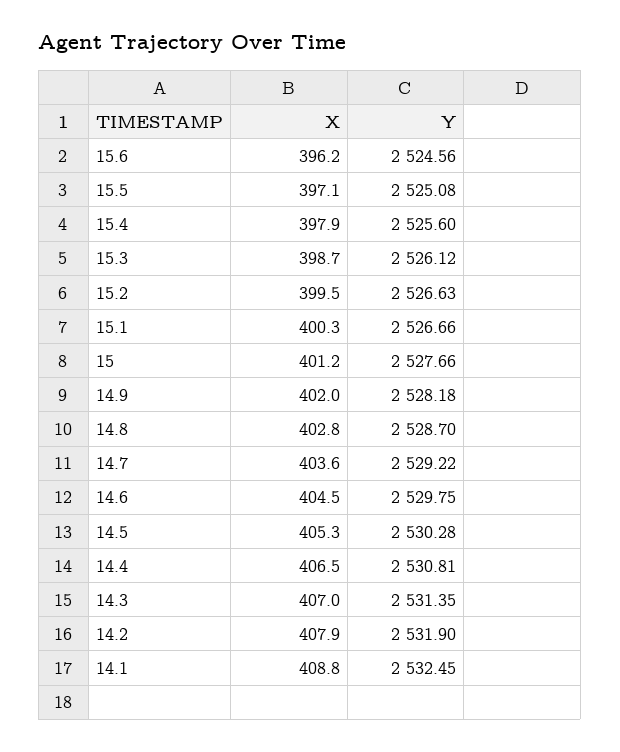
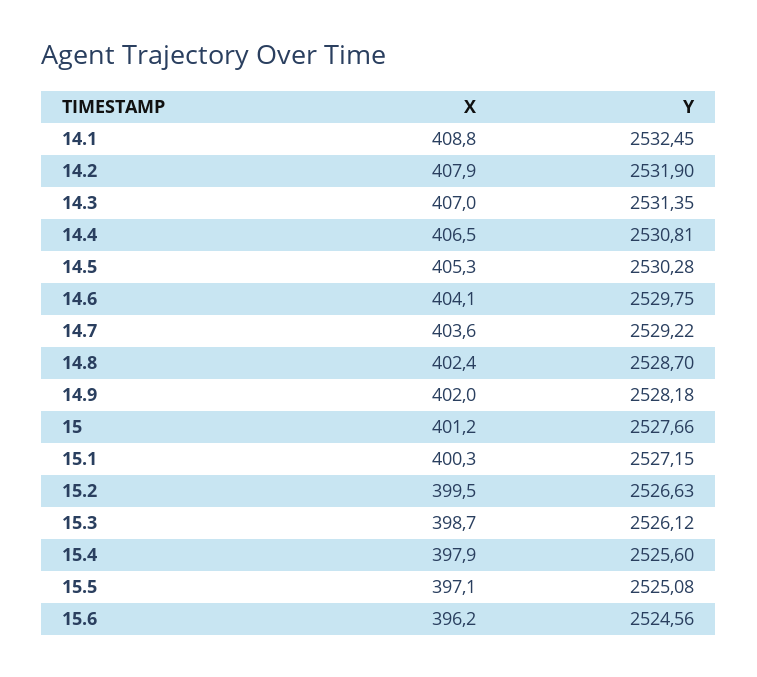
Y, 15.1: 2526.66 -> 2527.15
X, 14.8: 402.8 -> 402.4
X, 14.6: 404.5 -> 404.1

